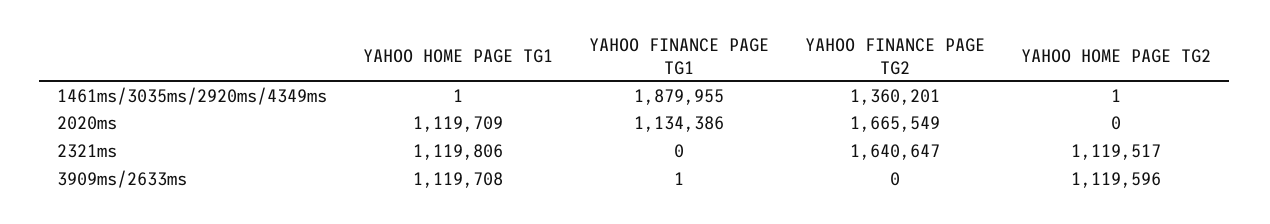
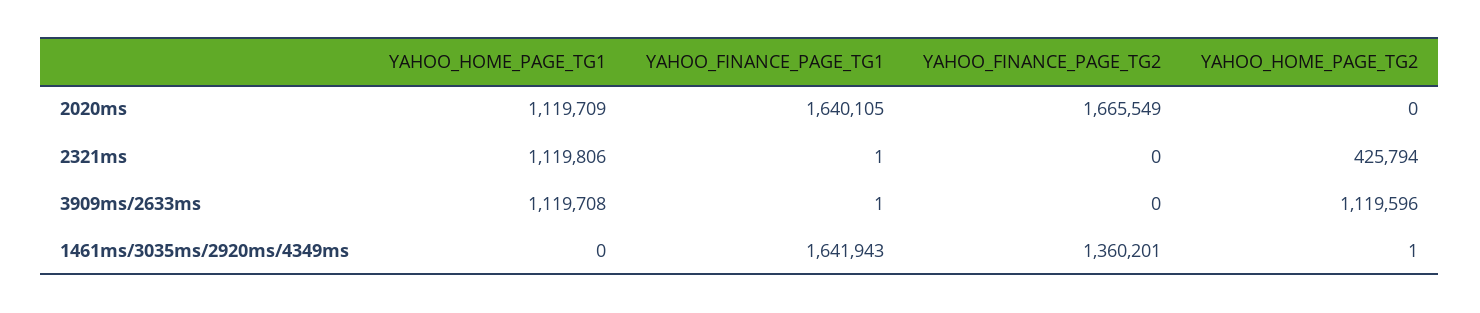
YAHOO HOME PAGE TG1, 1461ms/3035ms/2920ms/4349ms: 1 -> 0
YAHOO FINANCE PAGE TG1, 1461ms/3035ms/2920ms/4349ms: 1879955 -> 1641943
YAHOO FINANCE PAGE TG1, 2020ms: 1134386 -> 1640105
YAHOO FINANCE PAGE TG1, 2321ms: 0 -> 1
YAHOO FINANCE PAGE TG2, 2321ms: 1640647 -> 0
YAHOO HOME PAGE TG2, 2321ms: 1119517 -> 425794

